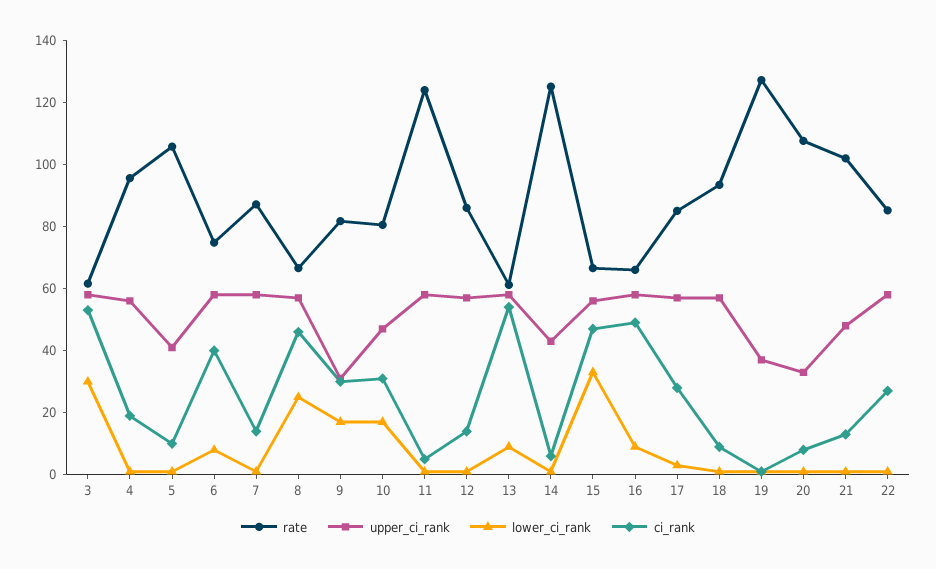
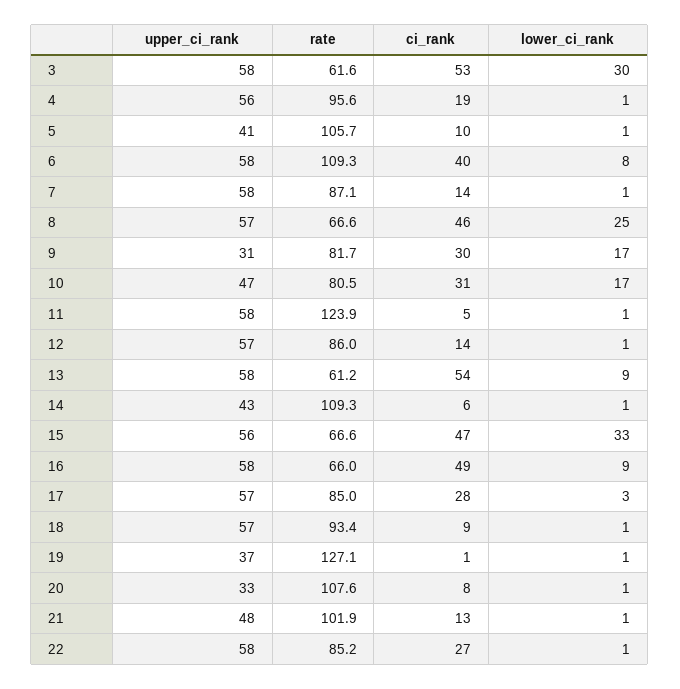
rate, 6: 75 -> 109.3
rate, 14: 125 -> 109.3

